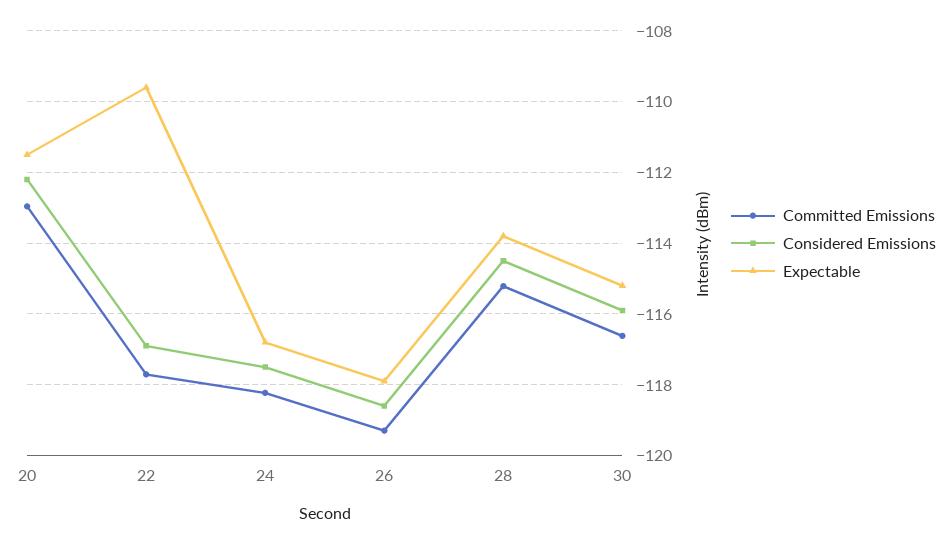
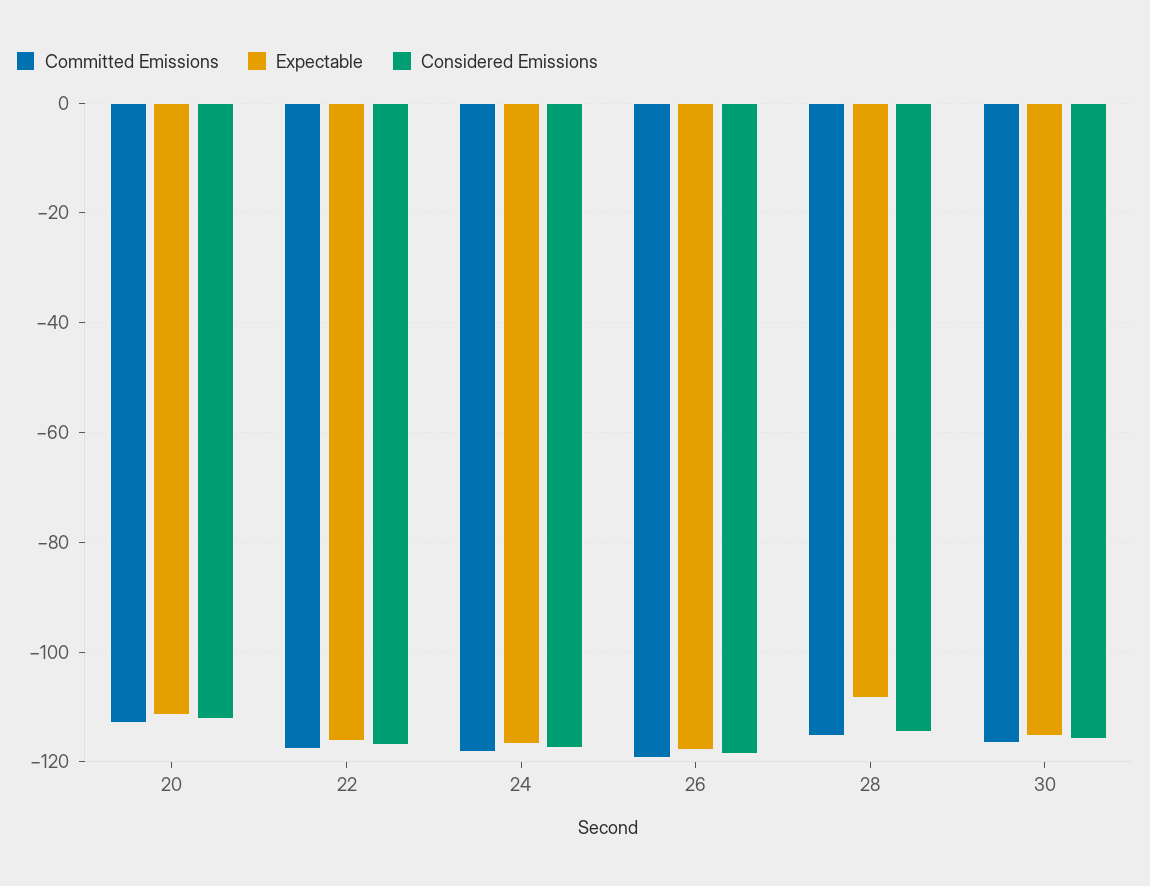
Expectable, 22: -109.6 -> -116
Expectable, 28: -113.8 -> -108

